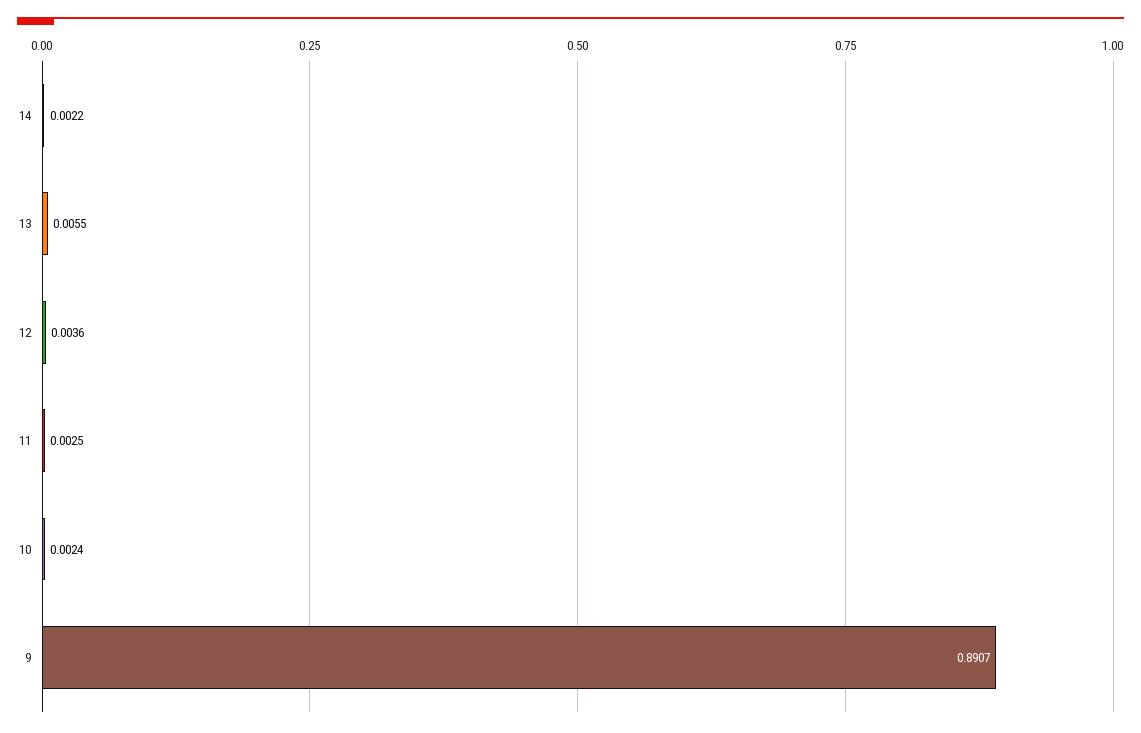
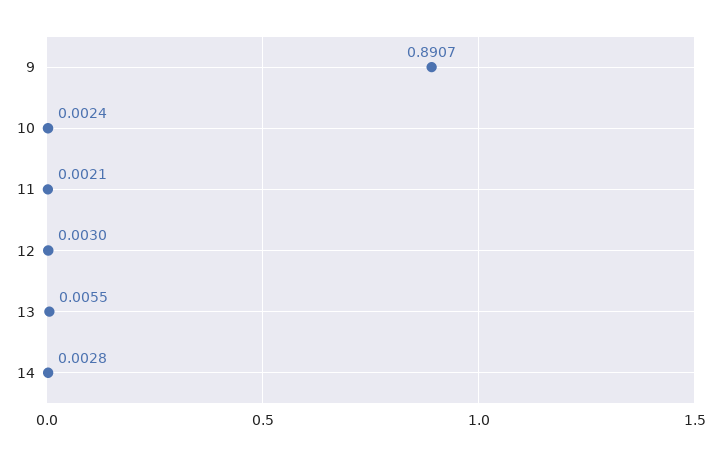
14: 0.0022 -> 0.0028
12: 0.0036 -> 0.003
11: 0.0025 -> 0.0021

